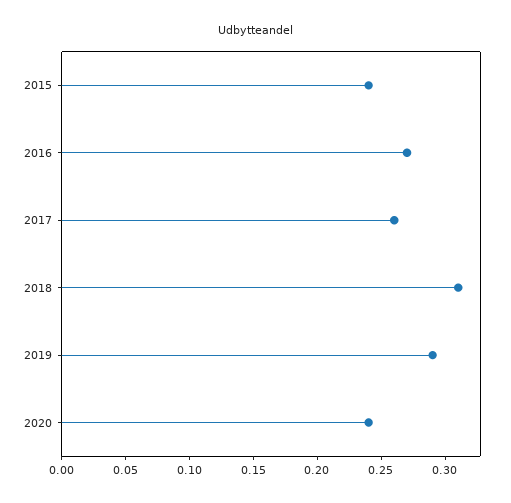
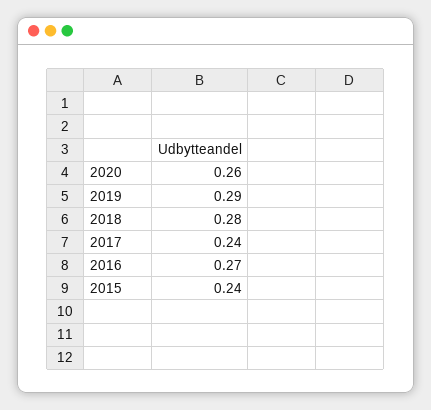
2017: 0.26 -> 0.24
2018: 0.31 -> 0.28
2020: 0.24 -> 0.26

